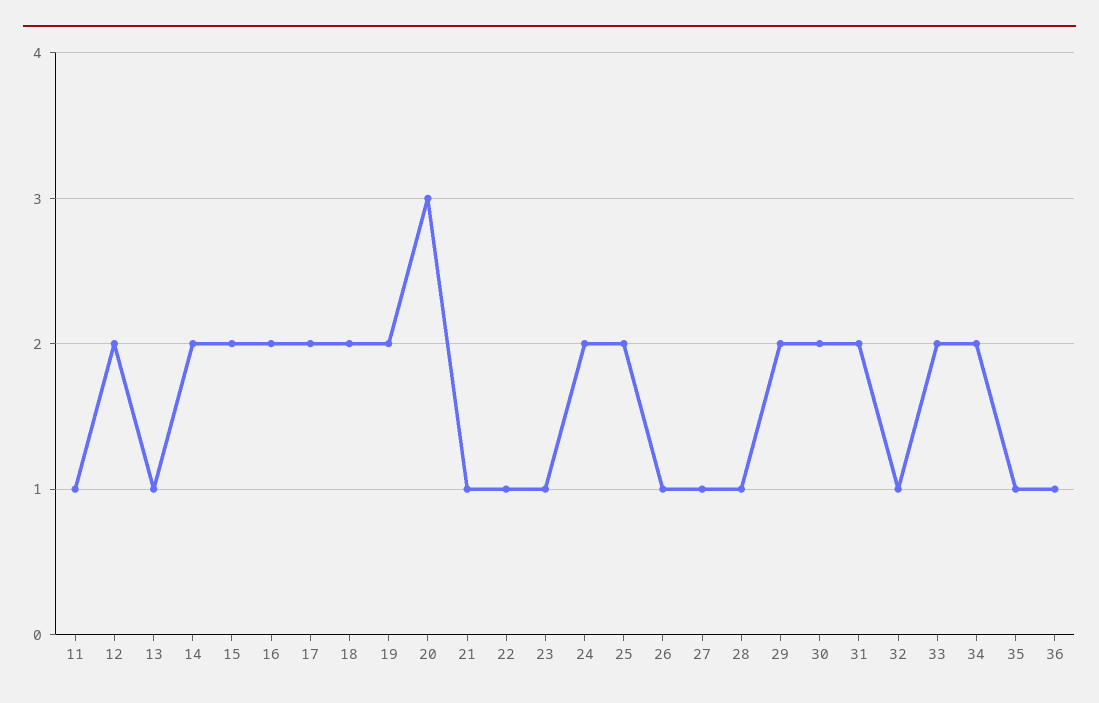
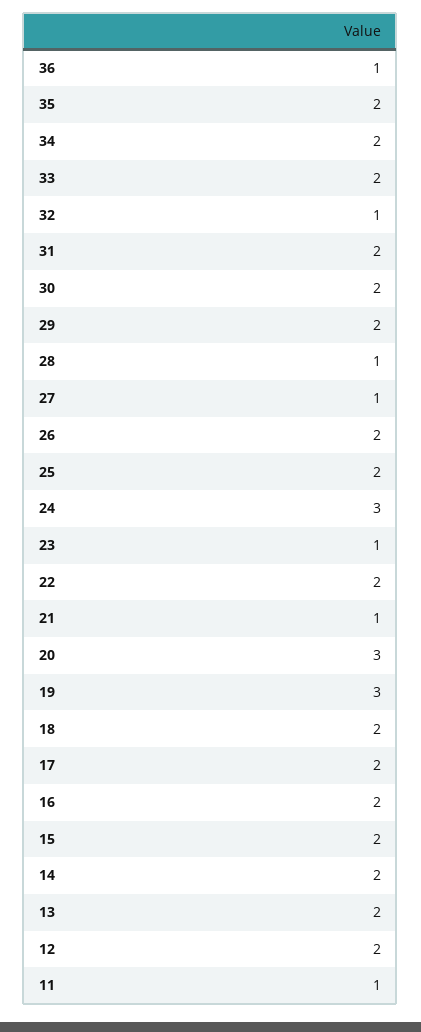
13: 1 -> 2
19: 2 -> 3
22: 1 -> 2
24: 2 -> 3
26: 1 -> 2
35: 1 -> 2

